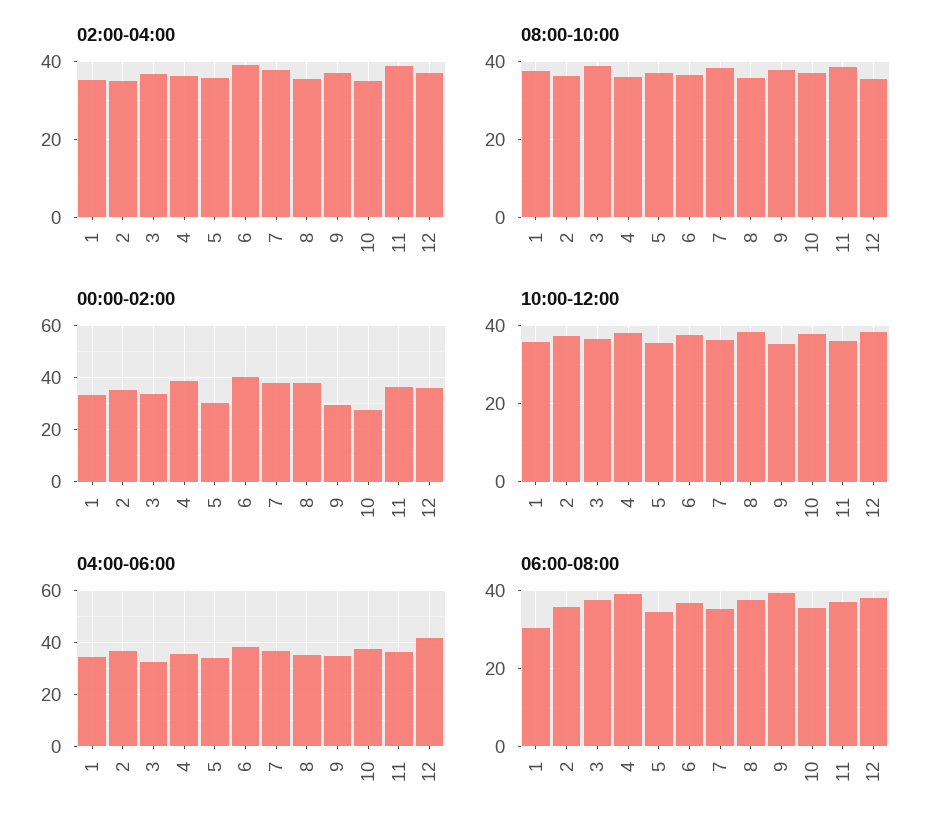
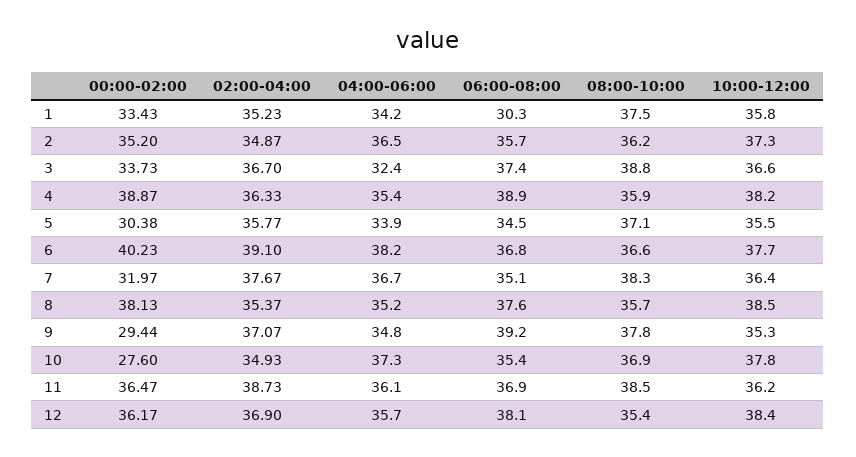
00:00-02:00, 7: 37.5 -> 31.97
04:00-06:00, 12: 42.5 -> 35.7

